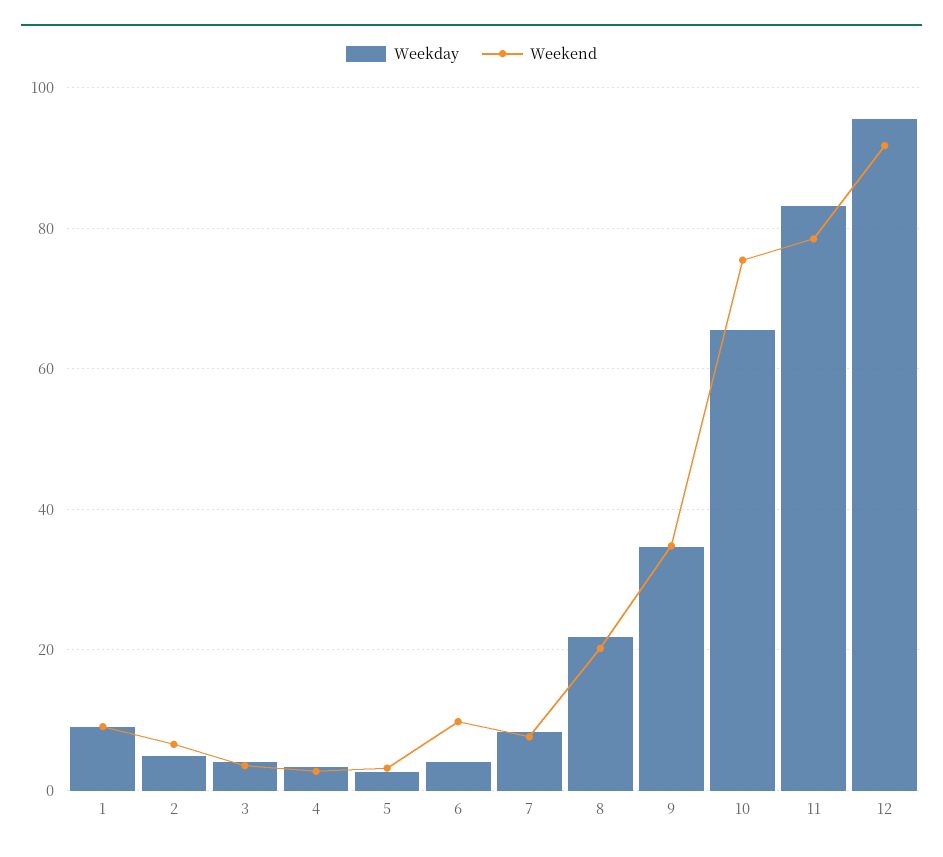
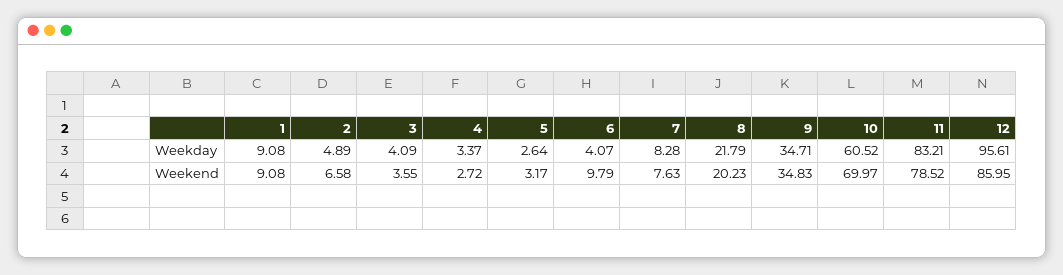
Weekday, 10: 66 -> 60.52
Weekend, 10: 76 -> 69.97
Weekend, 12: 92 -> 85.95

